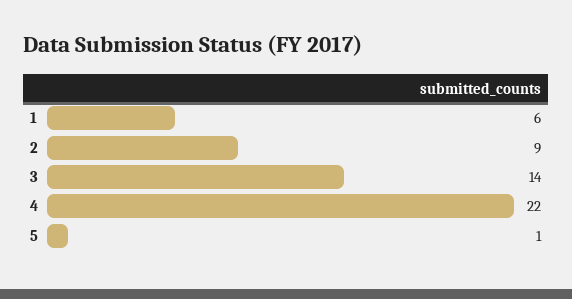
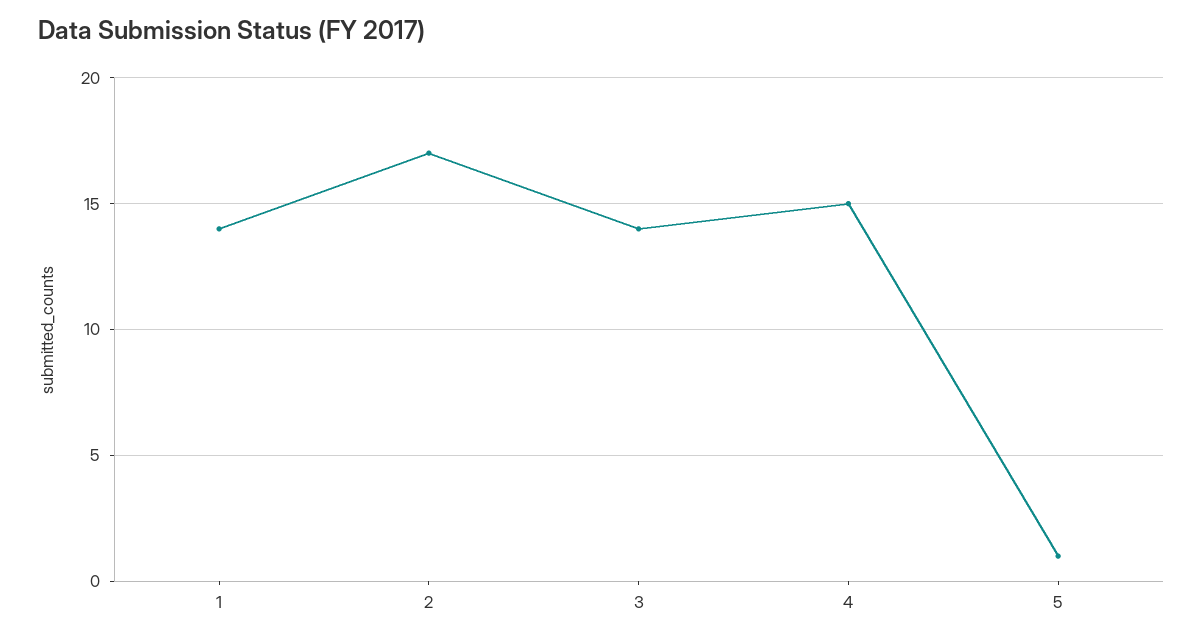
1: 6 -> 14
2: 9 -> 17
4: 22 -> 15

